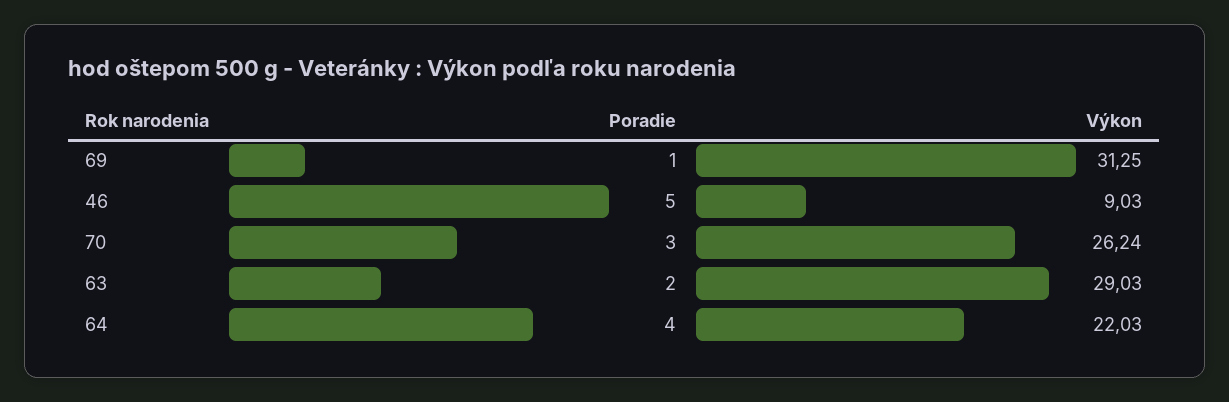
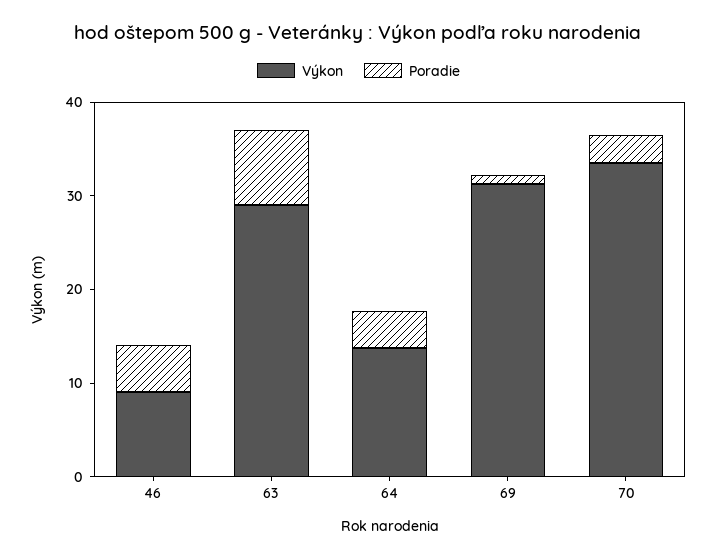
Výkon, 70: 26.24 -> 34
Poradie, 63: 2 -> 8
Výkon, 64: 22.03 -> 14

